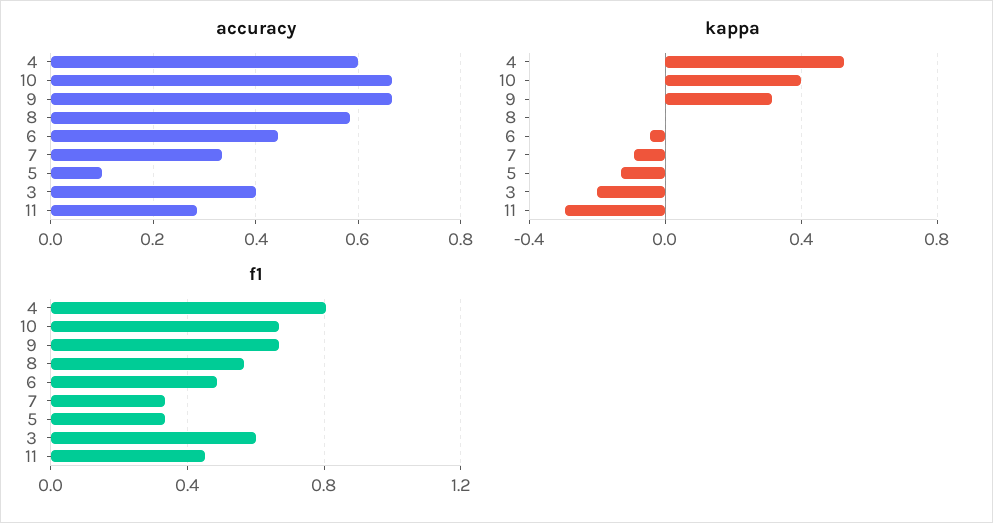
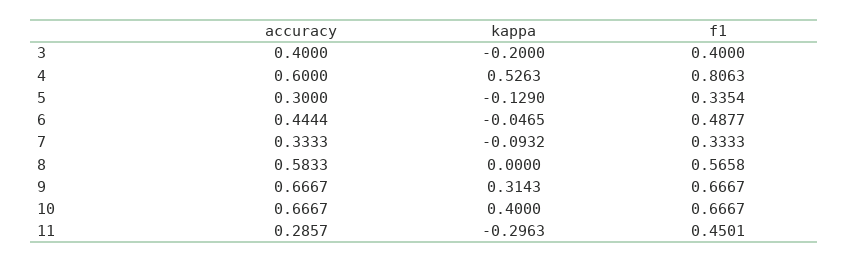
accuracy, 5: 0.1 -> 0.3
f1, 3: 0.6 -> 0.4

